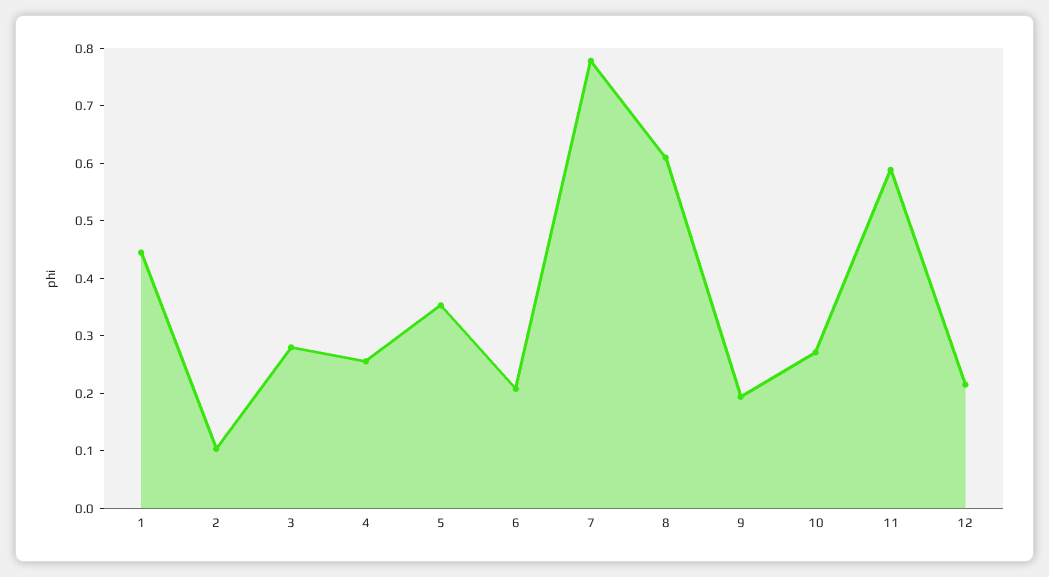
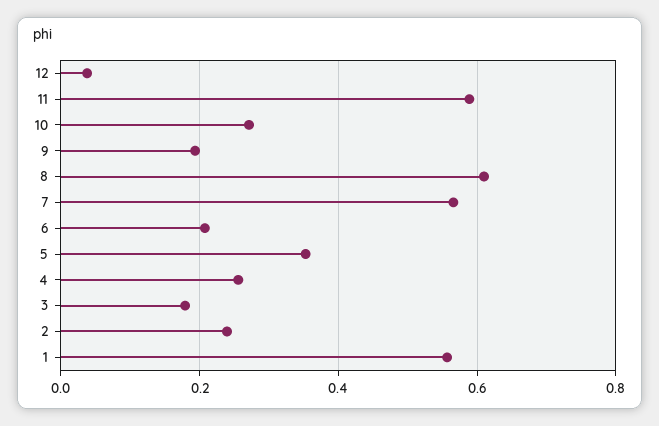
1: 0.44 -> 0.56
2: 0.1 -> 0.24
3: 0.28 -> 0.18
7: 0.78 -> 0.56
12: 0.22 -> 0.04

